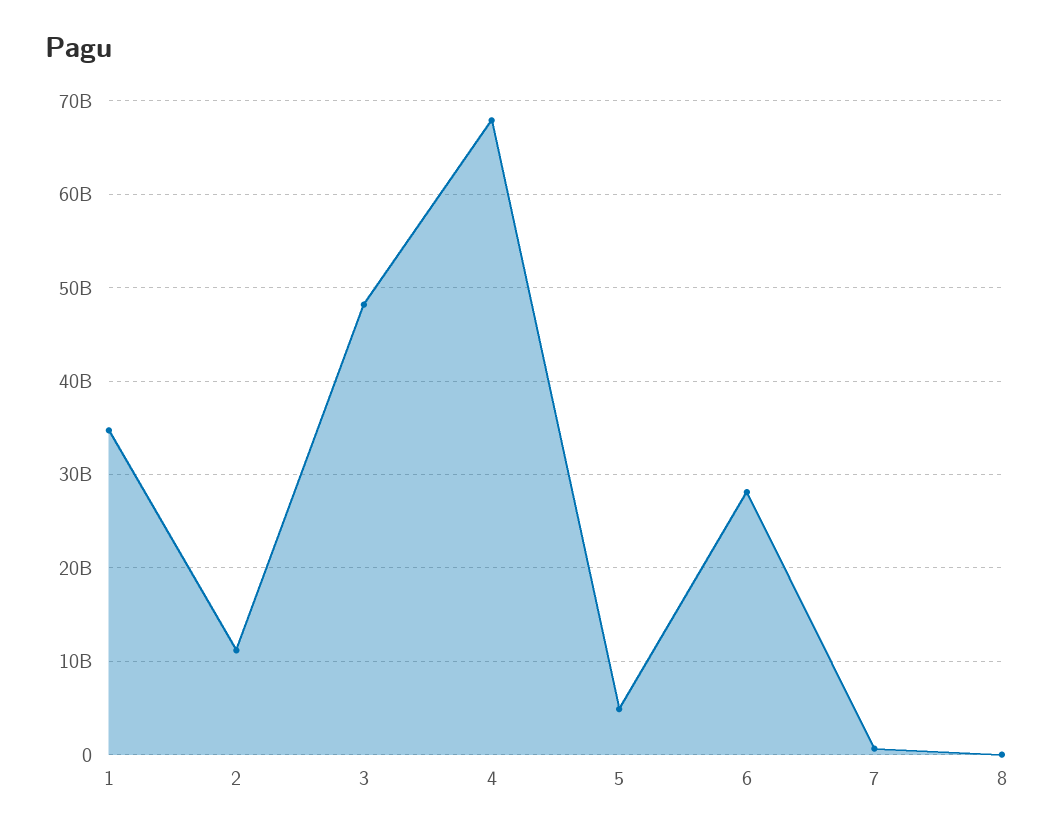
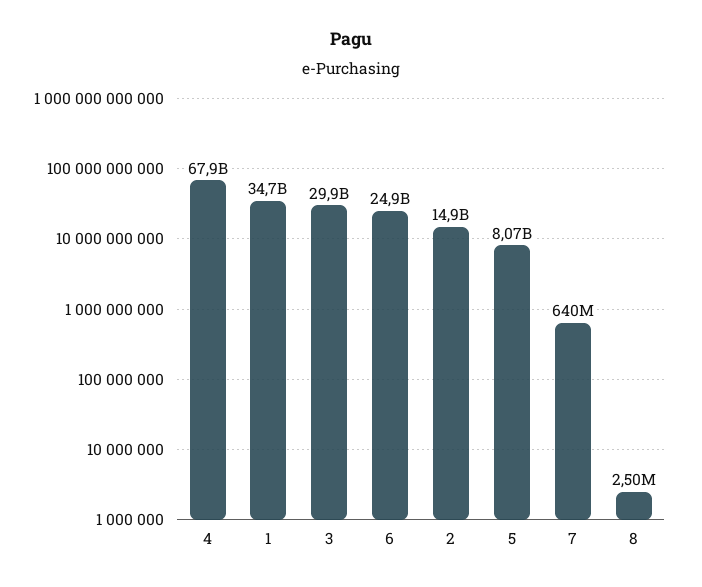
2: 11000000000 -> 14900000000
3: 48000000000 -> 29900000000
5: 5000000000 -> 8070000000
6: 28000000000 -> 24900000000

